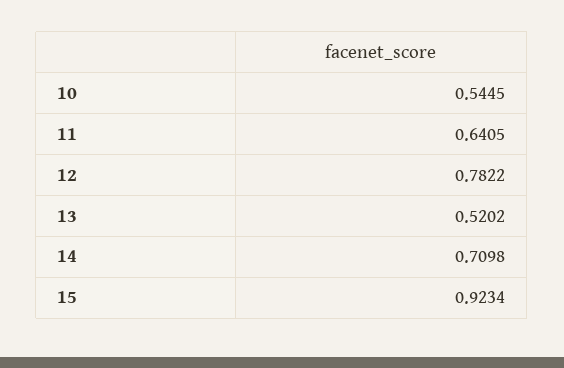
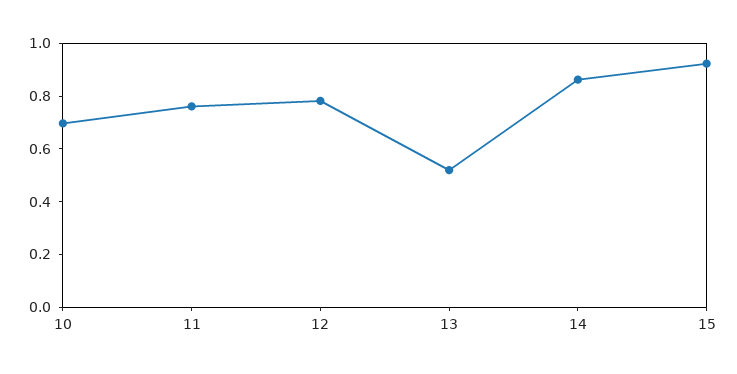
10: 0.5445 -> 0.7
11: 0.6405 -> 0.75
14: 0.7098 -> 0.85

